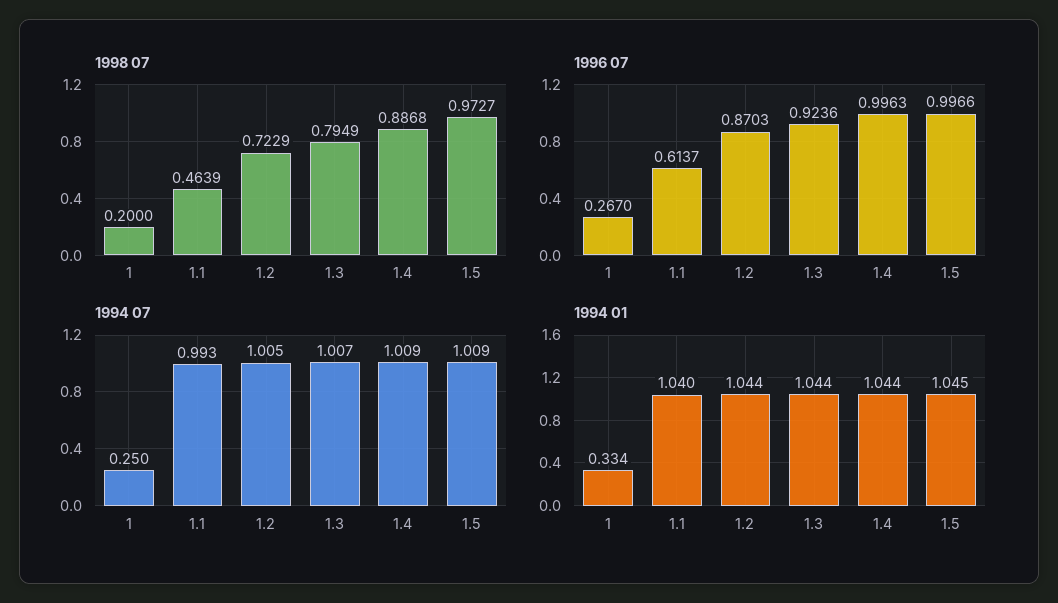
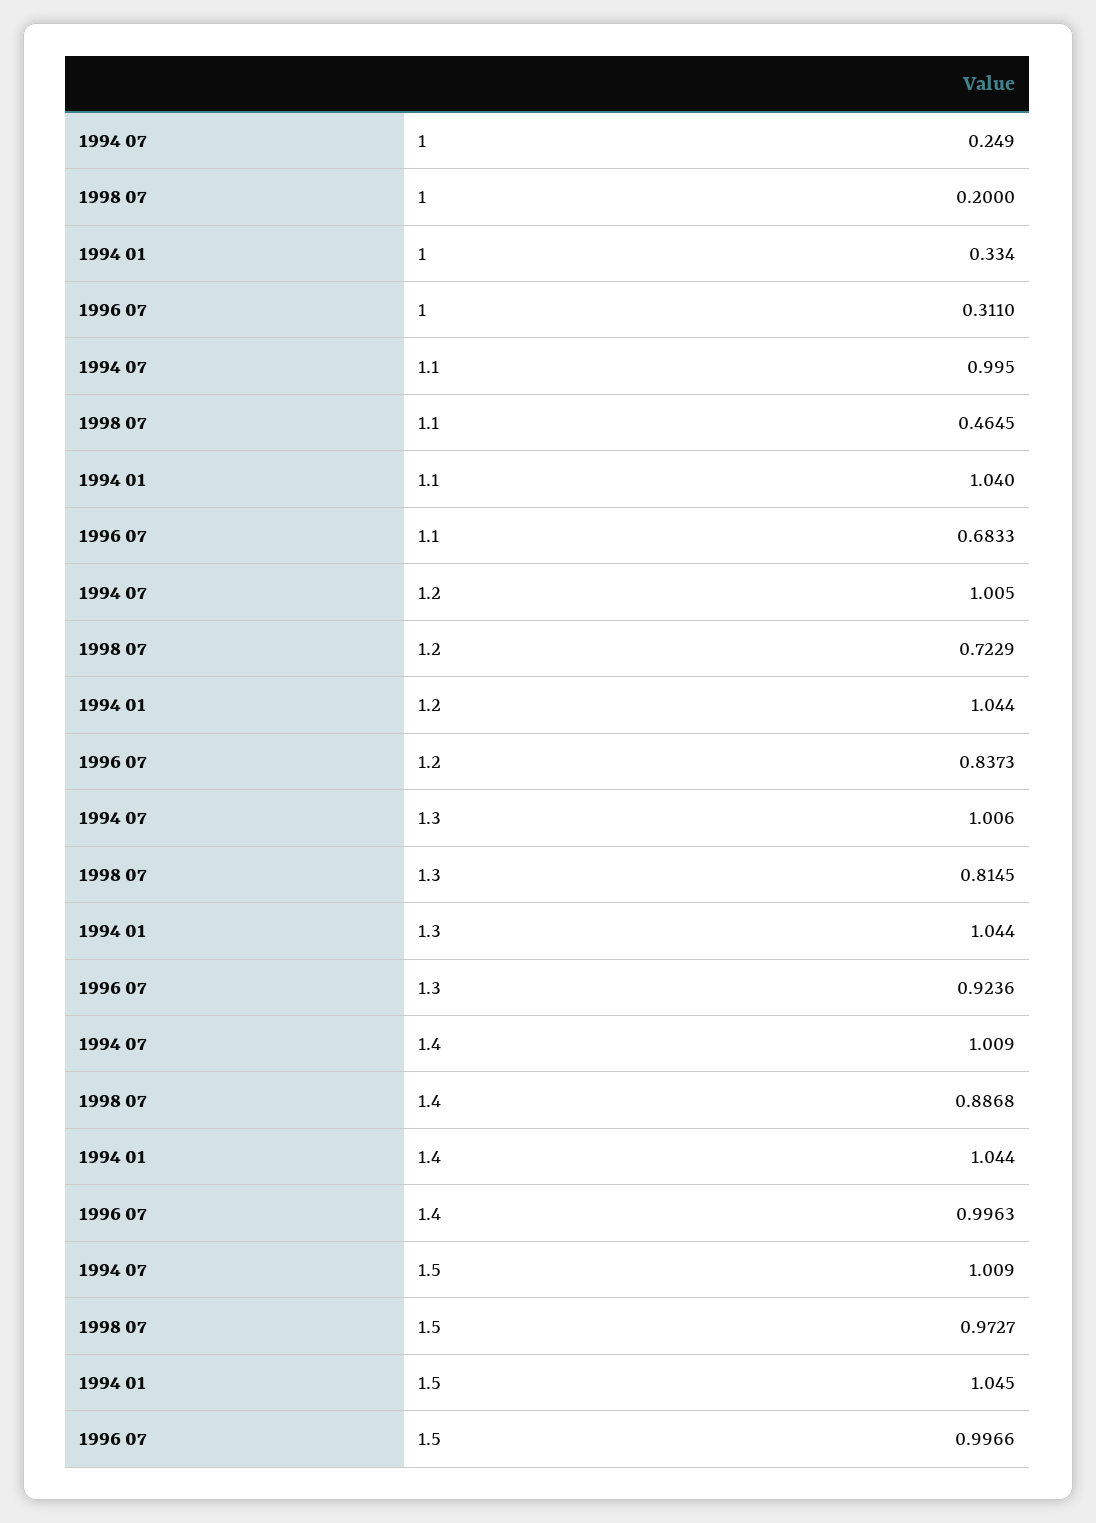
1998 07, 1.1: 0.4639 -> 0.4645
1998 07, 1.3: 0.7949 -> 0.8145
1996 07, 1: 0.267 -> 0.311
1996 07, 1.1: 0.6137 -> 0.6833
1996 07, 1.2: 0.8703 -> 0.8373
1994 07, 1: 0.25 -> 0.249
1994 07, 1.1: 0.993 -> 0.995
1994 07, 1.3: 1.007 -> 1.006

